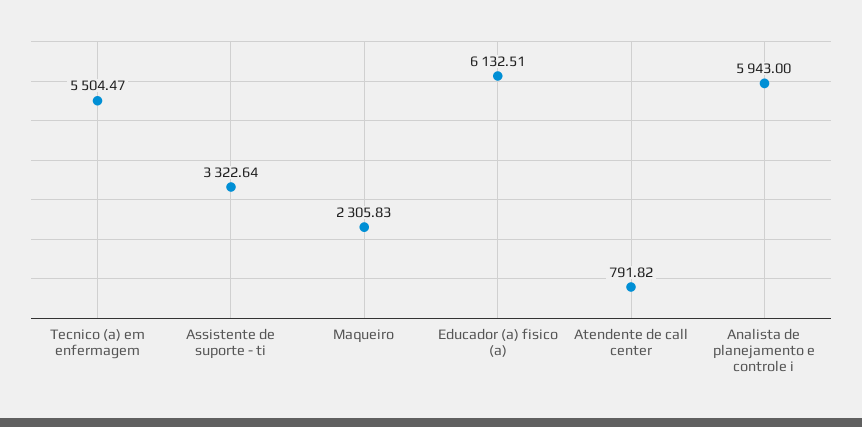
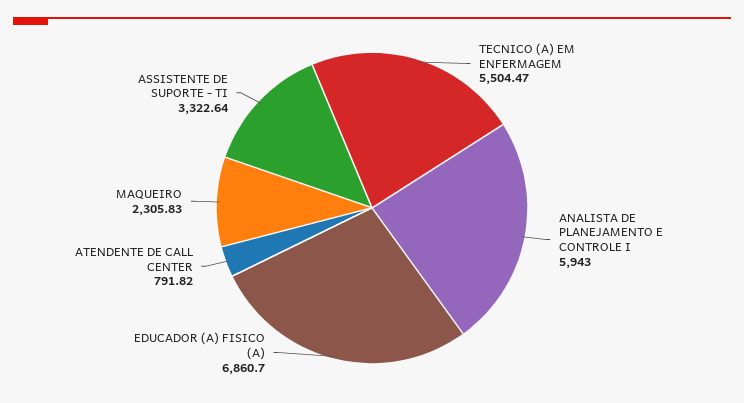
Educador (a) fisico (a): 6132.51 -> 6860.7

